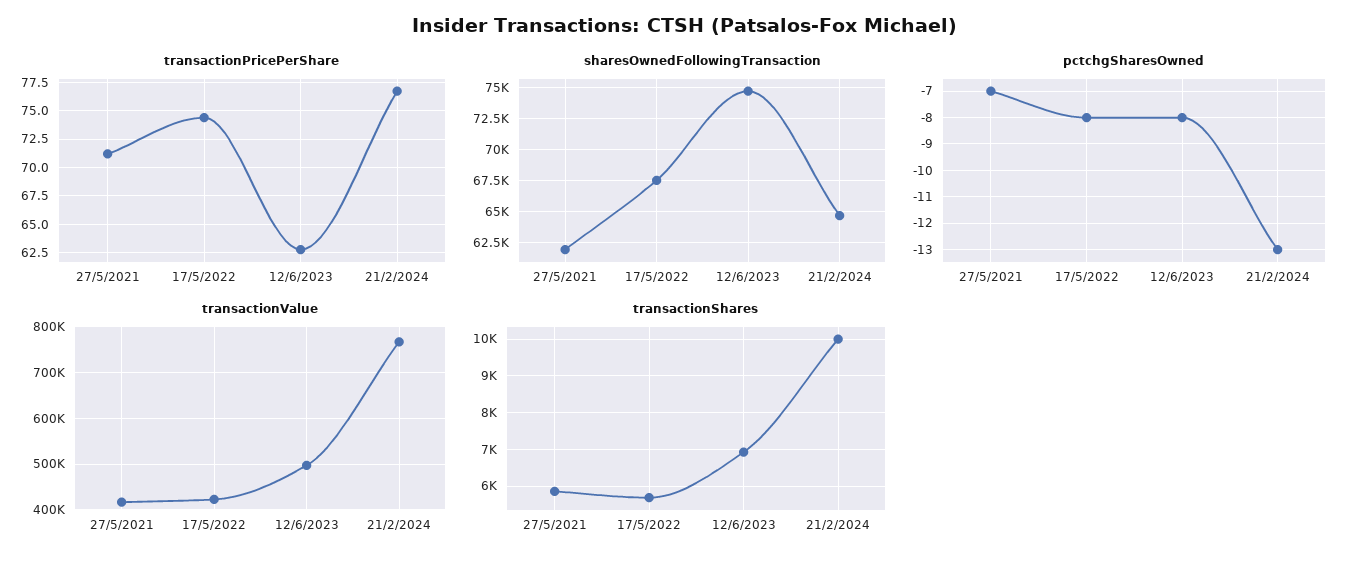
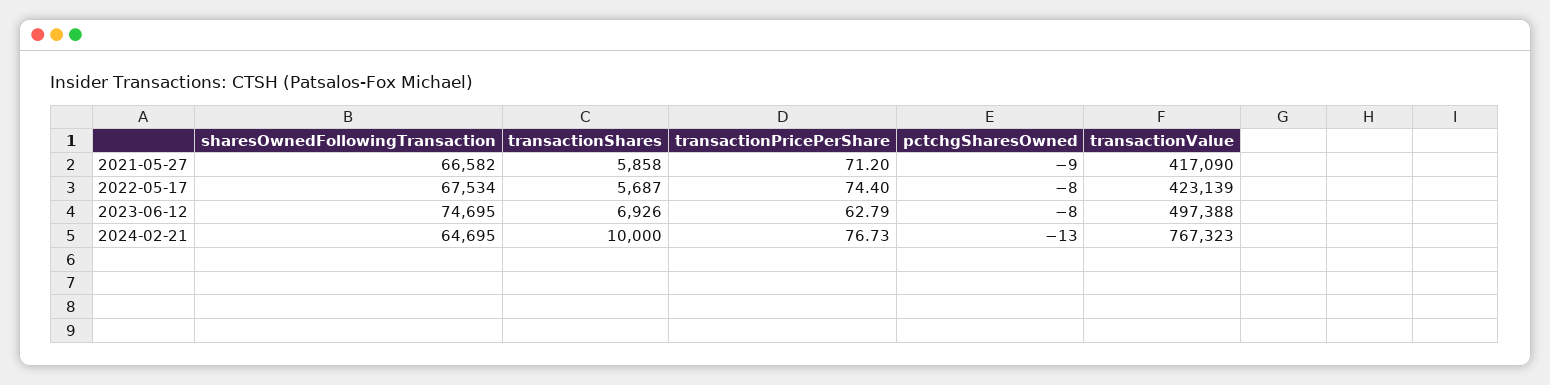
sharesOwnedFollowingTransaction, 27/5/2021: 62000 -> 66582
pctchgSharesOwned, 27/5/2021: -7 -> -9

